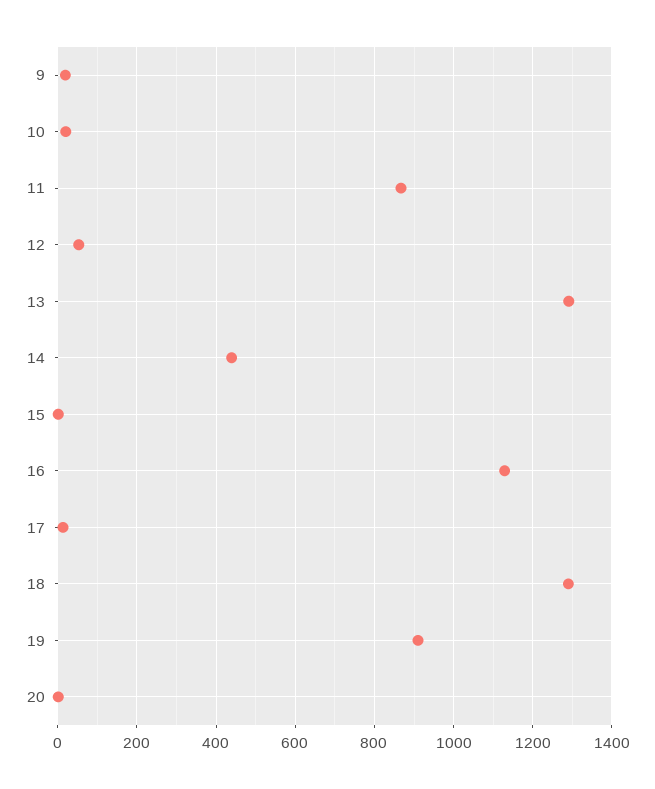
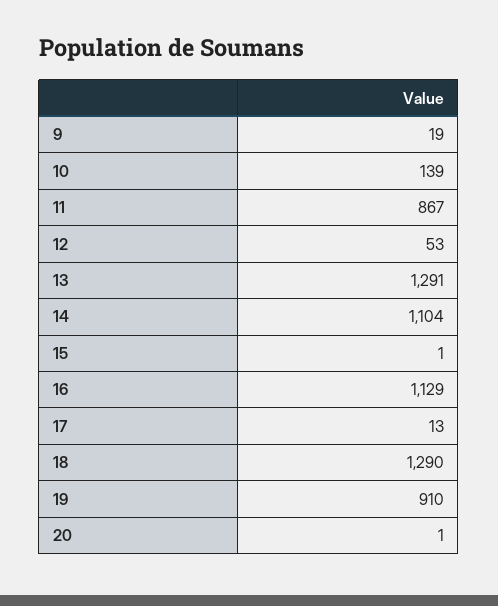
10: 20 -> 139
14: 440 -> 1104

